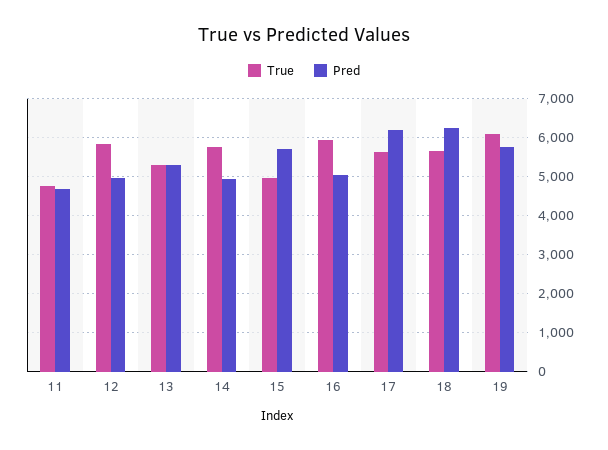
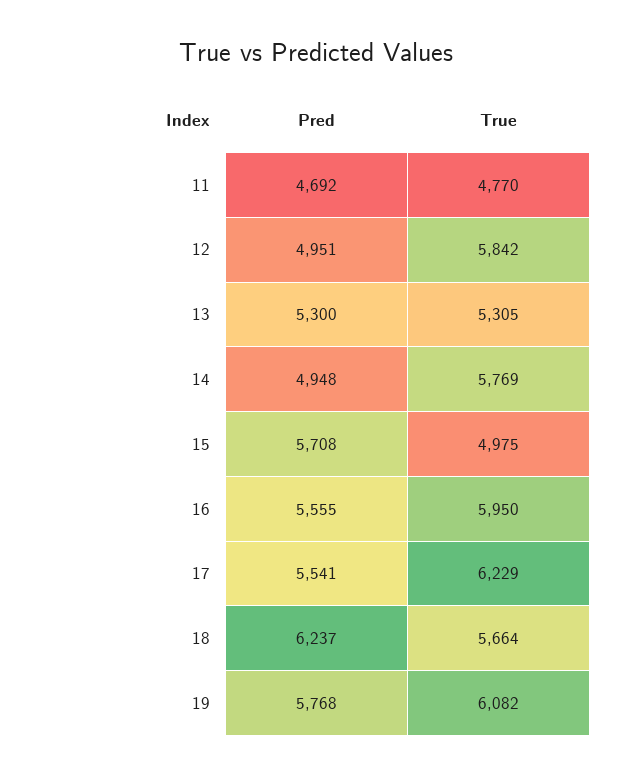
Pred, 16: 5000 -> 5555
True, 17: 5600 -> 6229
Pred, 17: 6200 -> 5541

